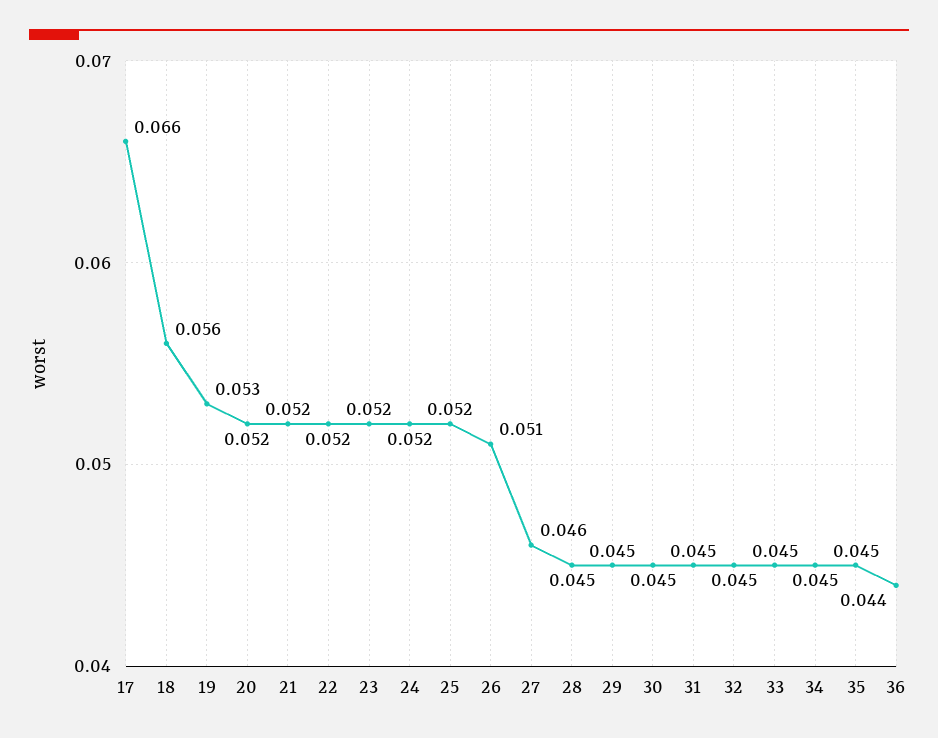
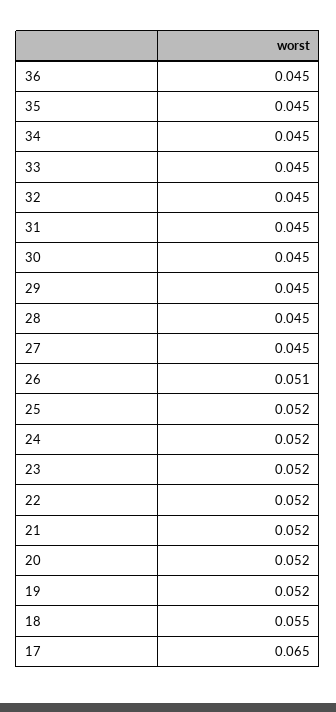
17: 0.066 -> 0.065
18: 0.056 -> 0.055
19: 0.053 -> 0.052
27: 0.046 -> 0.045
36: 0.044 -> 0.045

